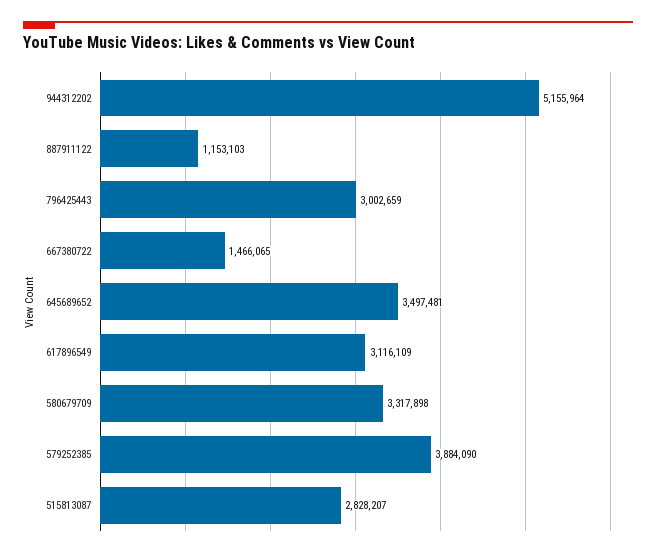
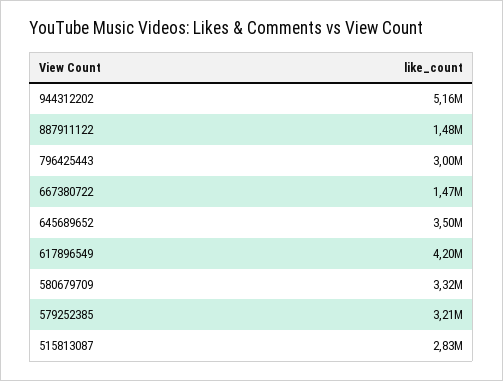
887911122: 1153103 -> 1480000
617896549: 3116109 -> 4200000
579252385: 3884090 -> 3210000

